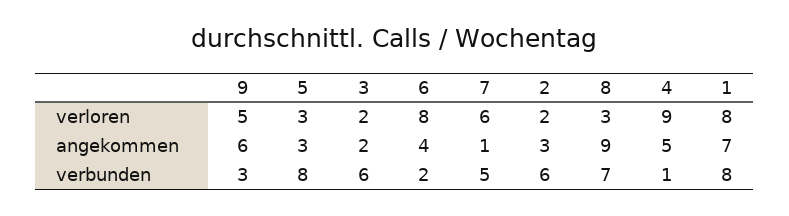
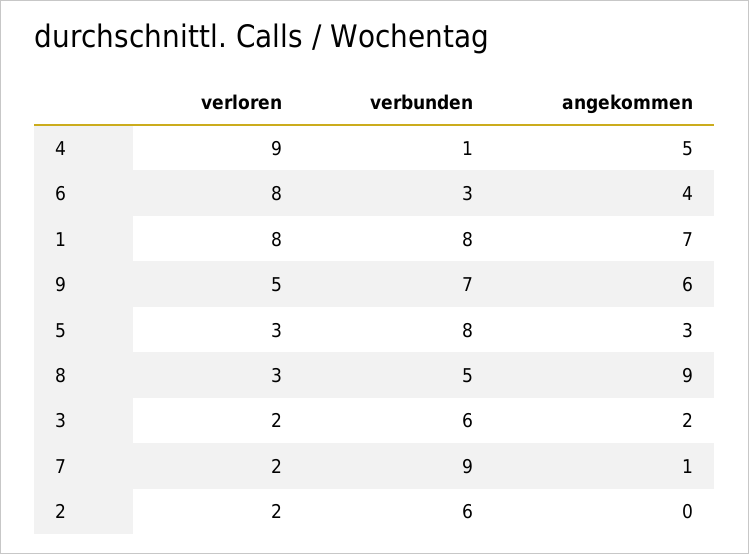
7, verloren: 6 -> 2
2, angekommen: 3 -> 0
9, verbunden: 3 -> 7
6, verbunden: 2 -> 3
7, verbunden: 5 -> 9
8, verbunden: 7 -> 5

